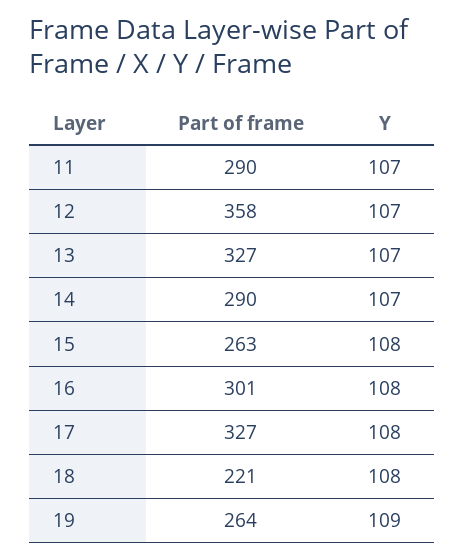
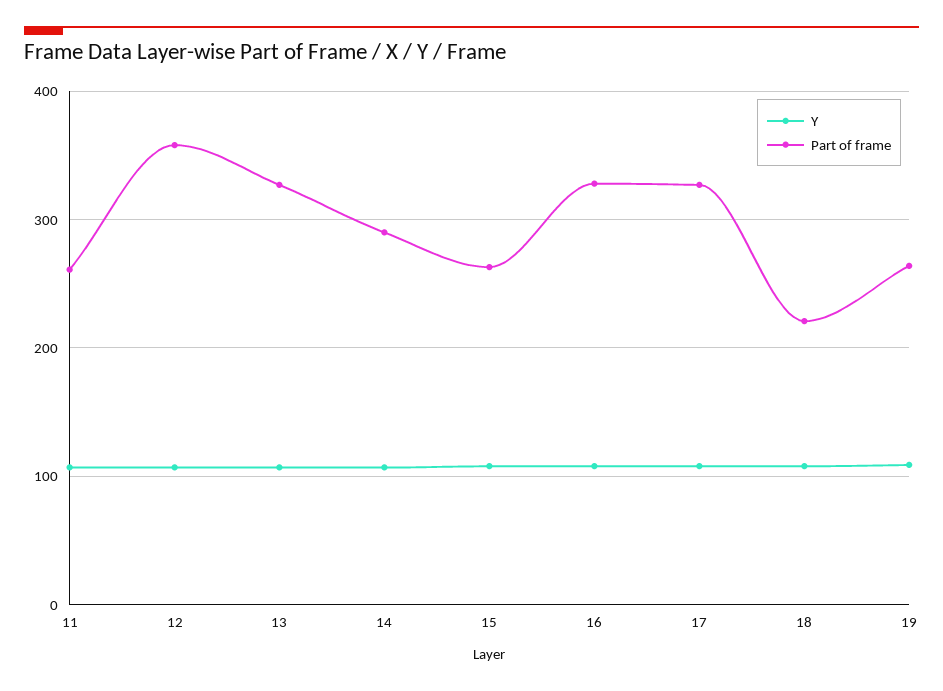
Part of frame, 11: 290 -> 260
Part of frame, 16: 301 -> 330

